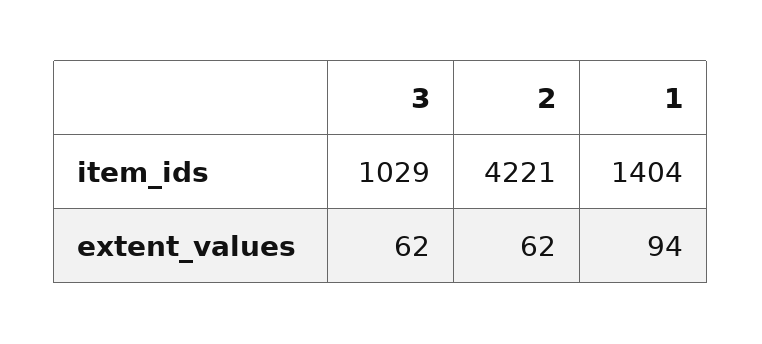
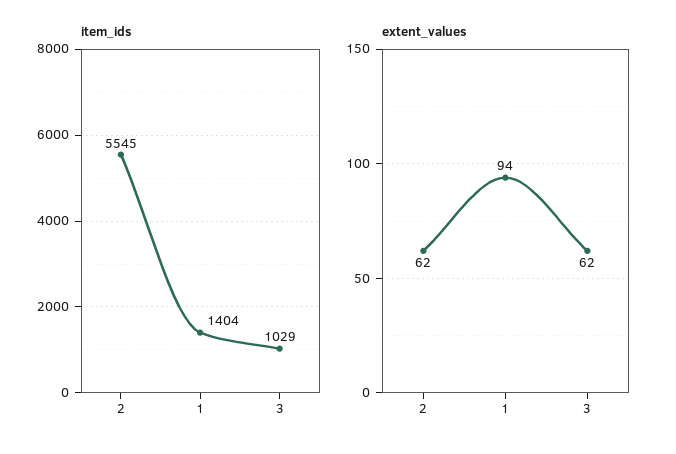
item_ids, 2: 4221 -> 5545

